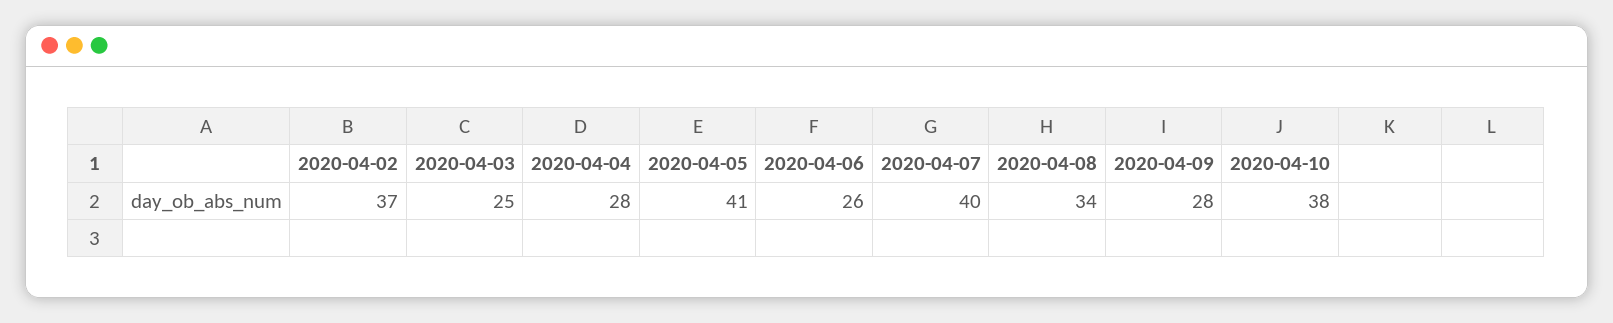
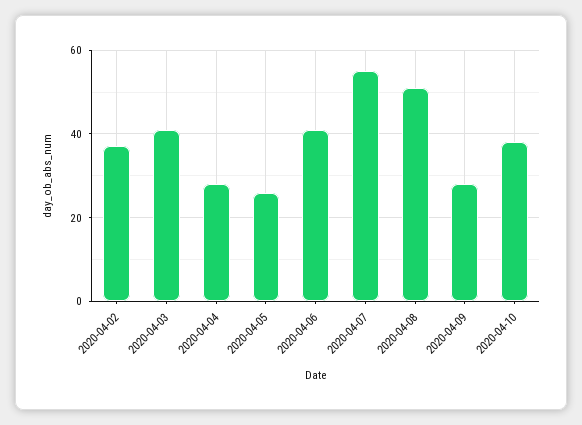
2020-04-03: 25 -> 40
2020-04-05: 41 -> 25
2020-04-06: 26 -> 40
2020-04-07: 40 -> 55
2020-04-08: 34 -> 50

